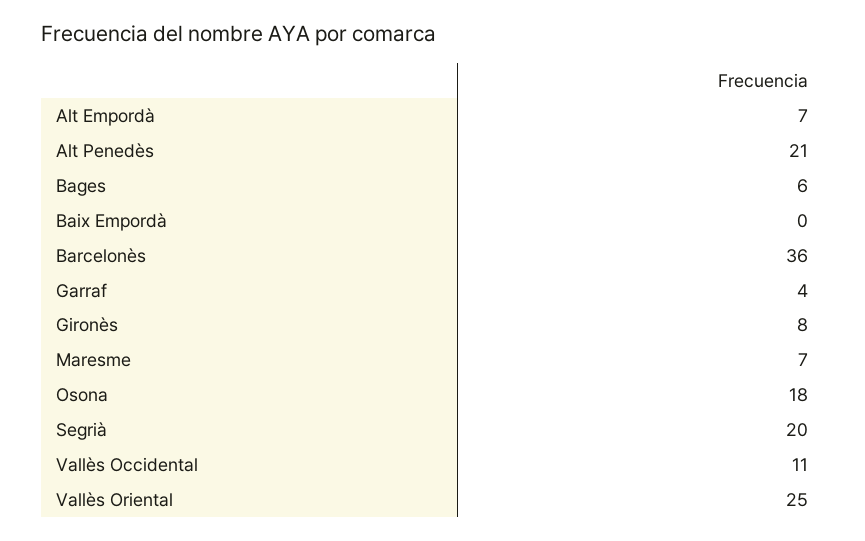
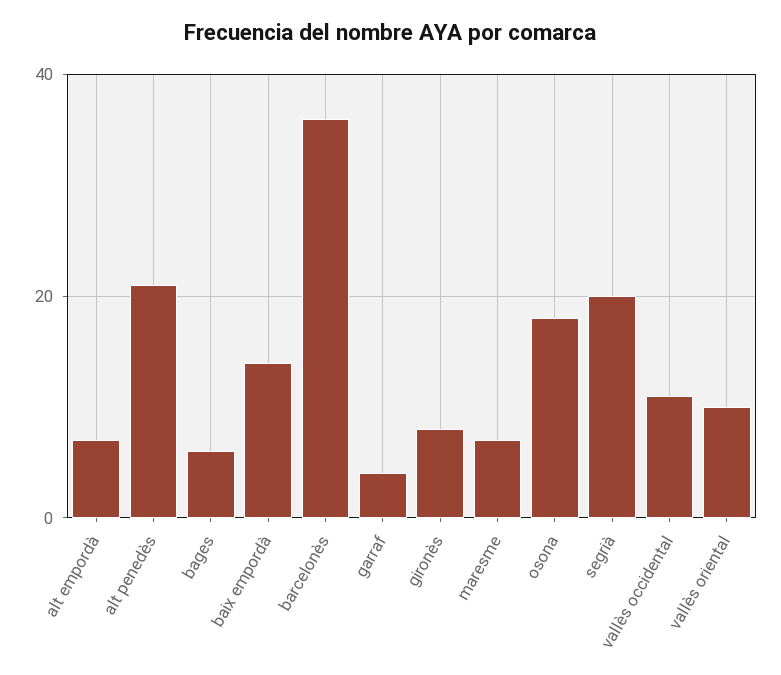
Baix Empordà: 0 -> 15
Vallès Oriental: 25 -> 10

